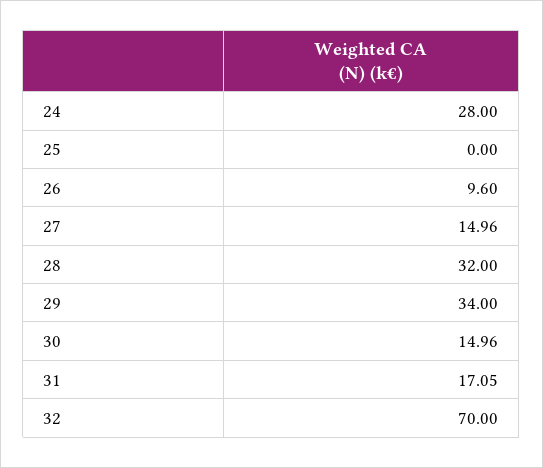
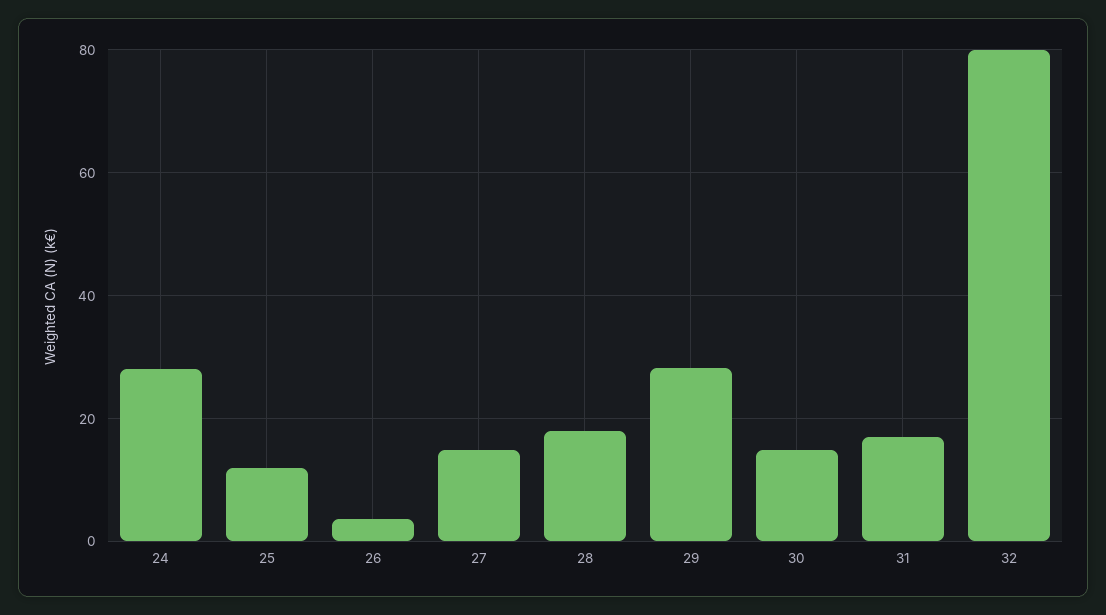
25: 0 -> 12
26: 9.6 -> 4
28: 32 -> 18
29: 34 -> 28
32: 70 -> 80

